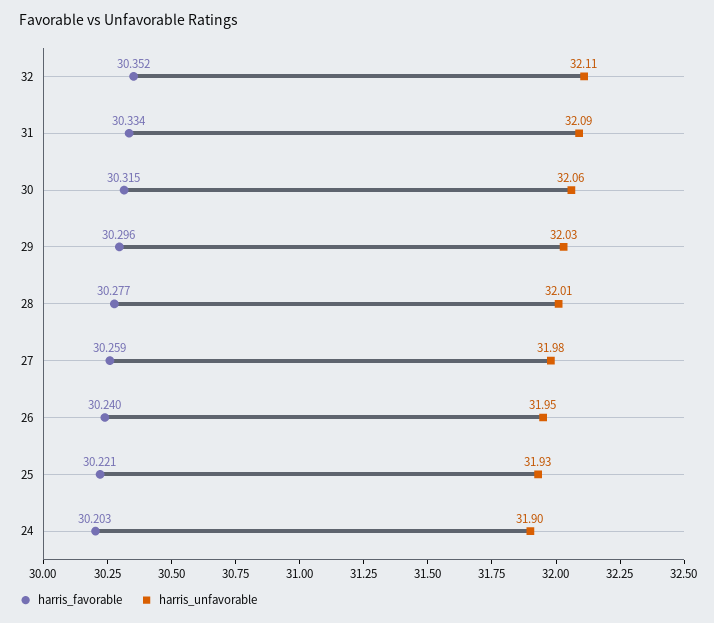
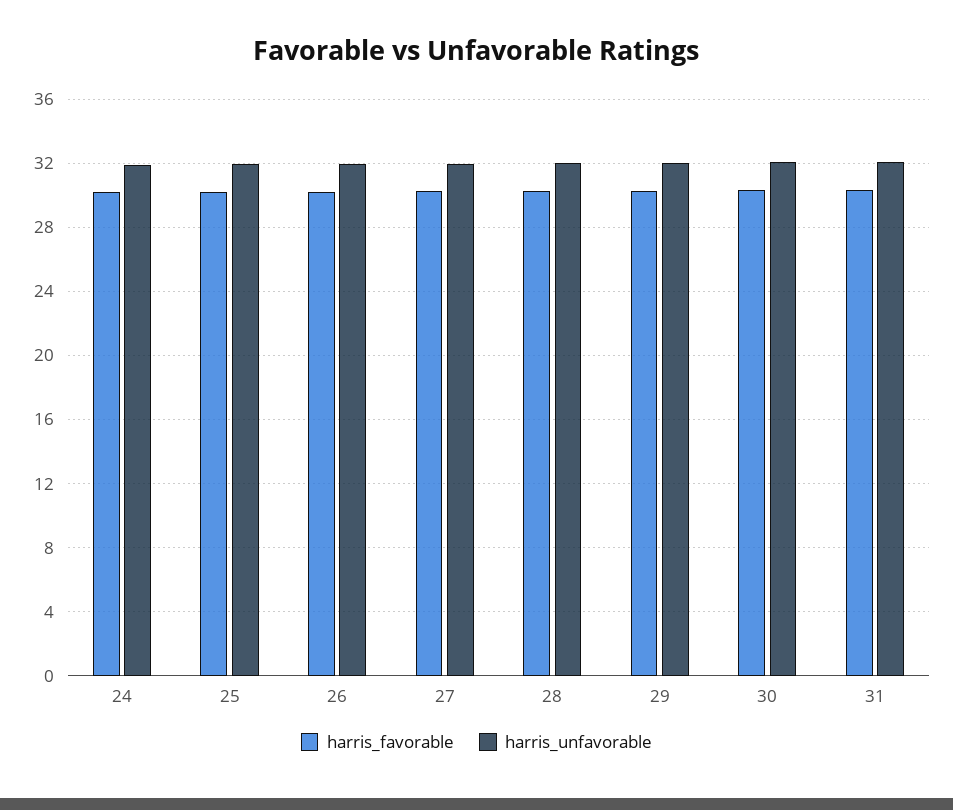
harris_favorable, 32: 30.352 -> none
harris_unfavorable, 32: 32.11 -> none

